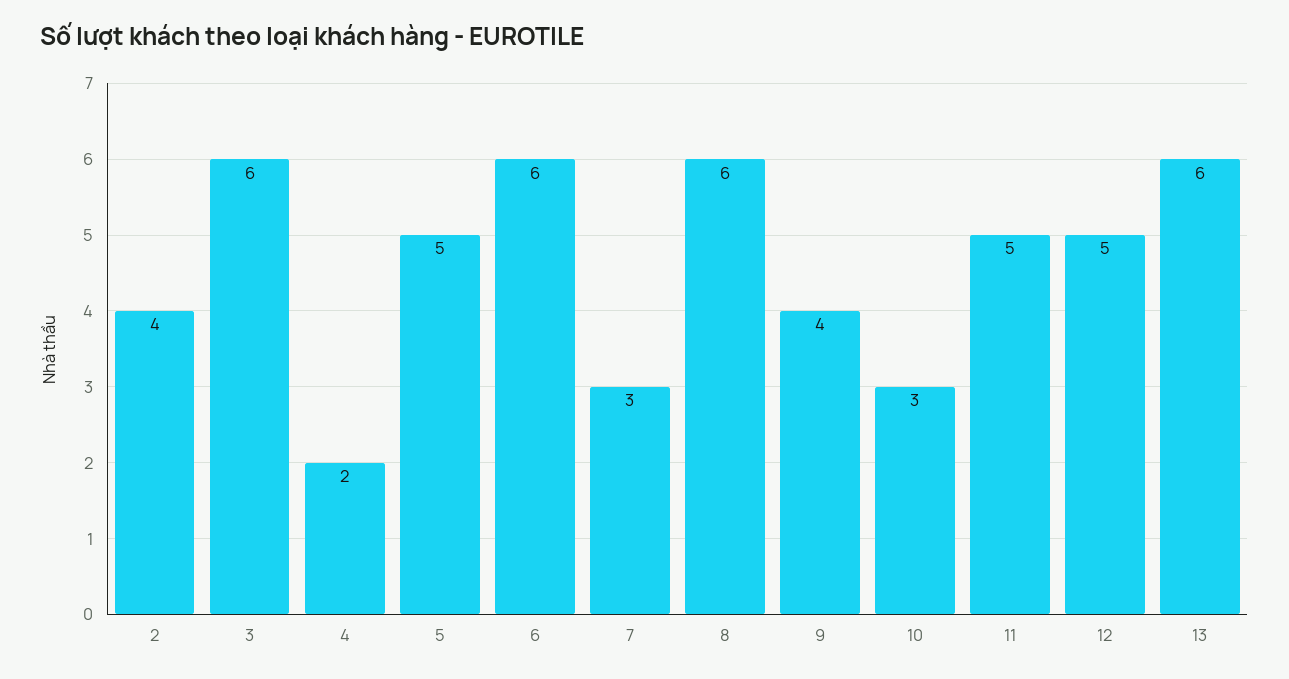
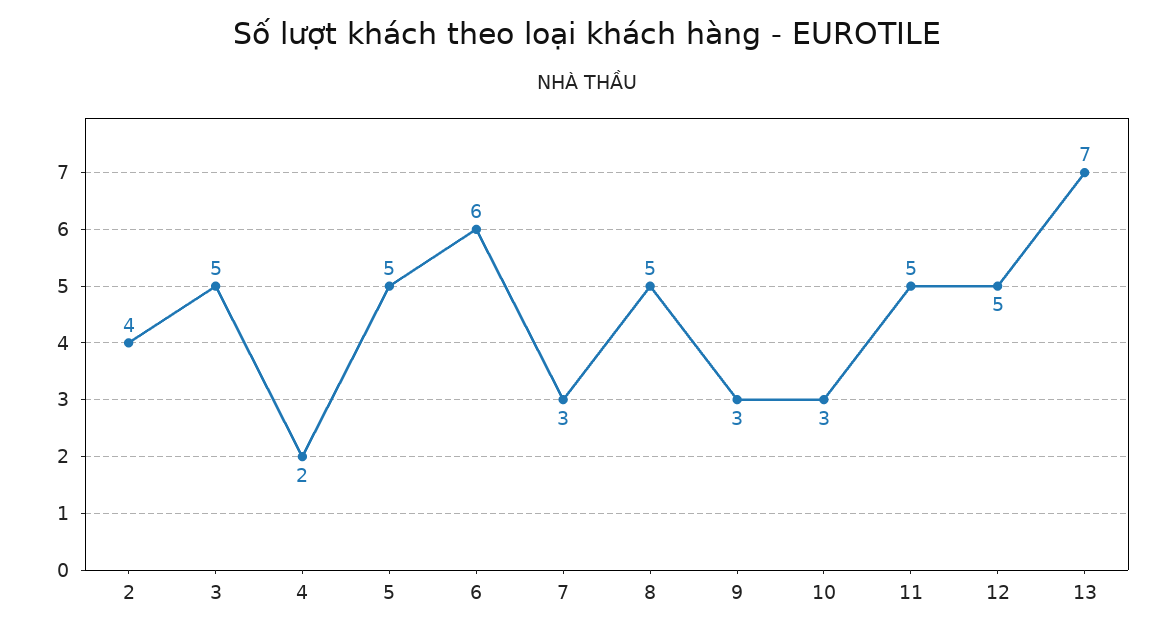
3: 6 -> 5
8: 6 -> 5
9: 4 -> 3
13: 6 -> 7

